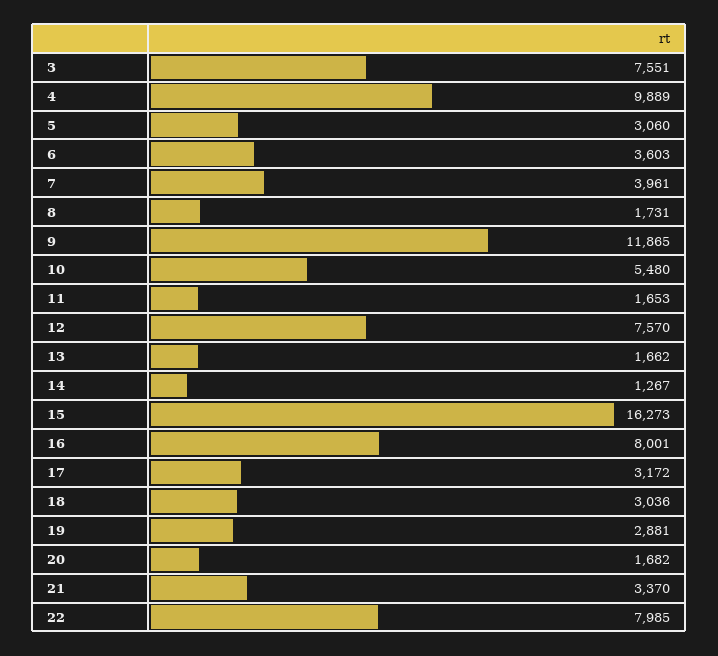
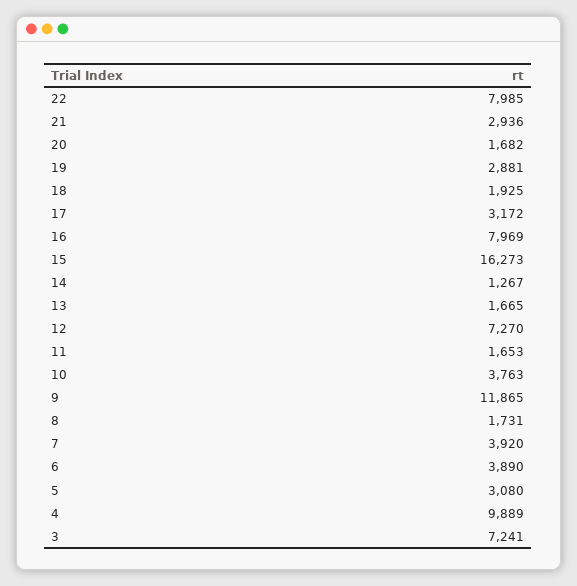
3: 7551 -> 7241
5: 3060 -> 3080
6: 3603 -> 3890
7: 3961 -> 3920
10: 5480 -> 3763
12: 7570 -> 7270
13: 1662 -> 1665
16: 8001 -> 7969
18: 3036 -> 1925
21: 3370 -> 2936

